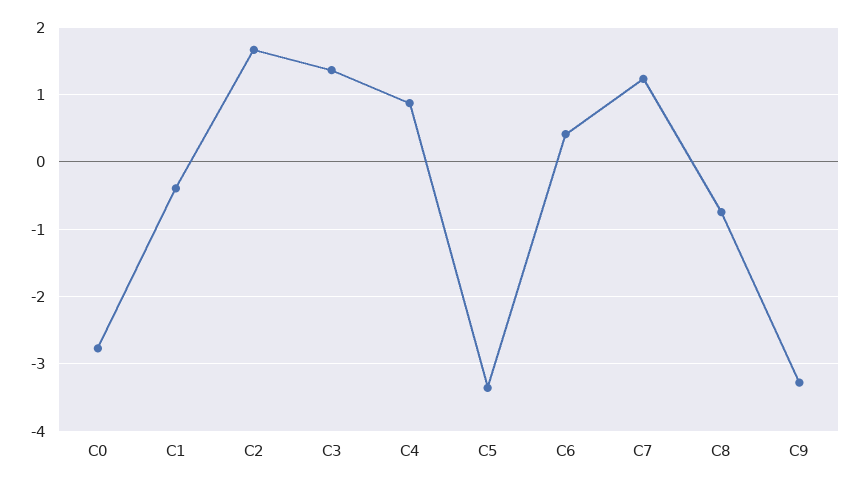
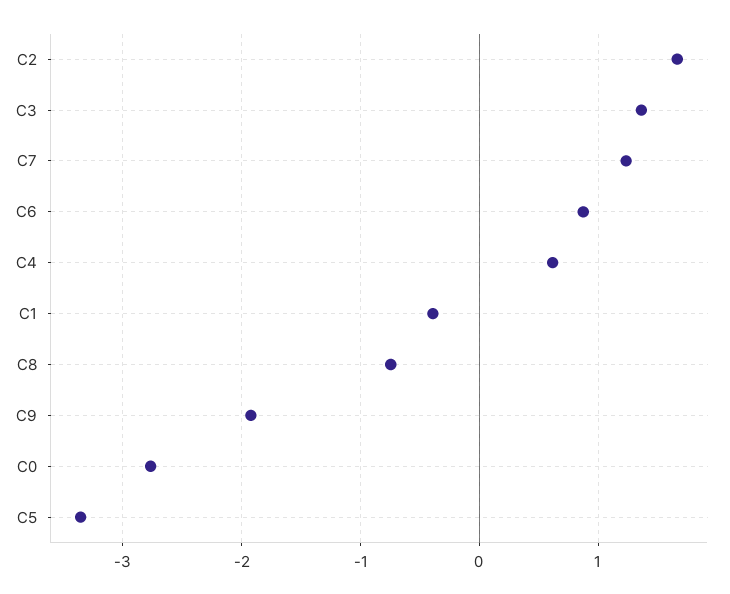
C4: 0.9 -> 0.6
C6: 0.4 -> 0.9
C9: -3.3 -> -1.9

